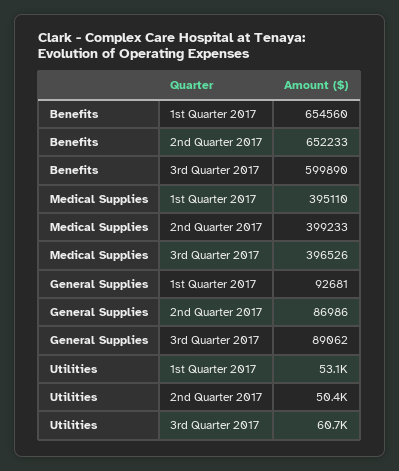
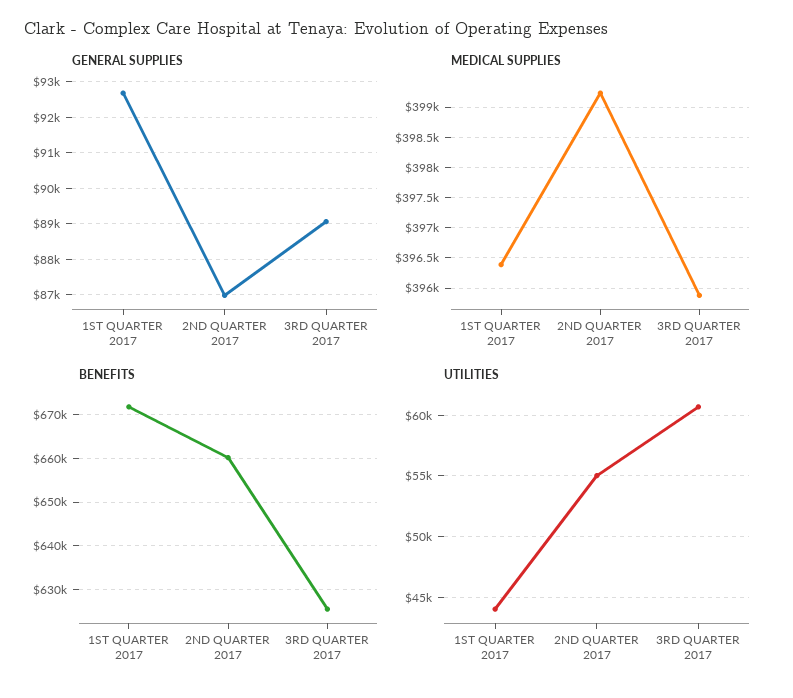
Benefits, 1st Quarter 2017: 654560 -> 672000
Benefits, 2nd Quarter 2017: 652233 -> 660000
Benefits, 3rd Quarter 2017: 599890 -> 626000
Medical Supplies, 1st Quarter 2017: 395110 -> 396400
Medical Supplies, 3rd Quarter 2017: 396526 -> 395900
Utilities, 1st Quarter 2017: 53100 -> 44000
Utilities, 2nd Quarter 2017: 50400 -> 55000

